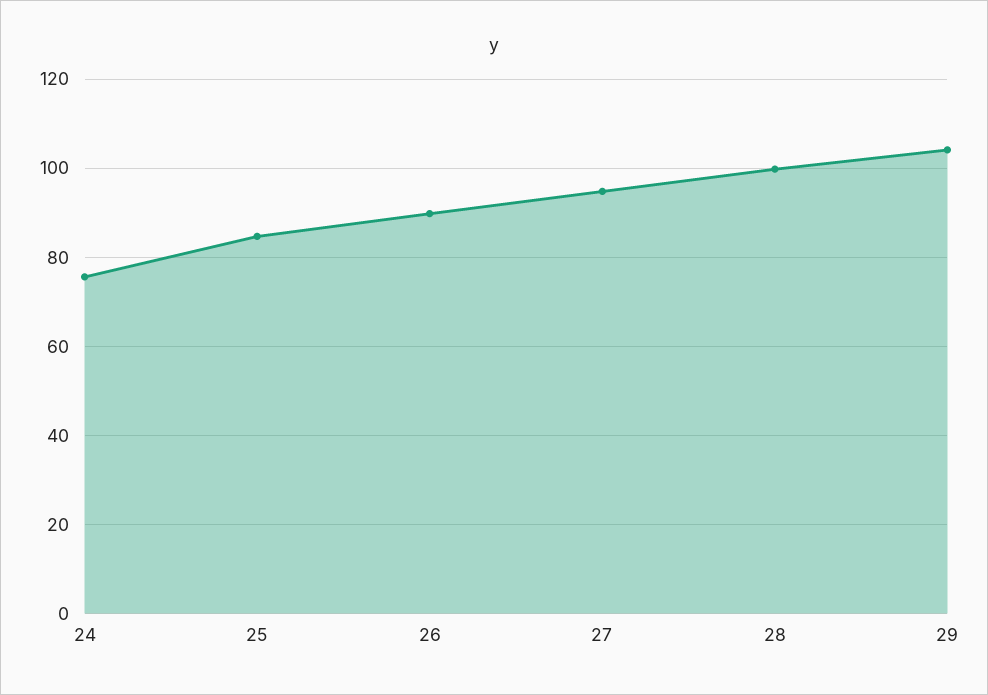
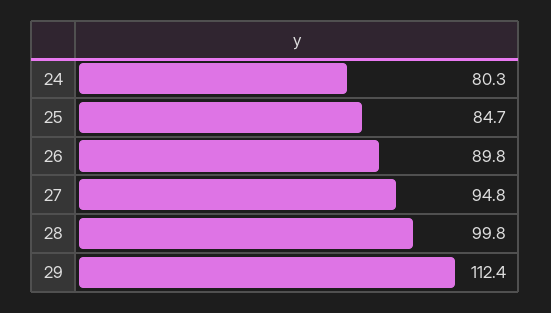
24: 76 -> 80.3
29: 104 -> 112.4

